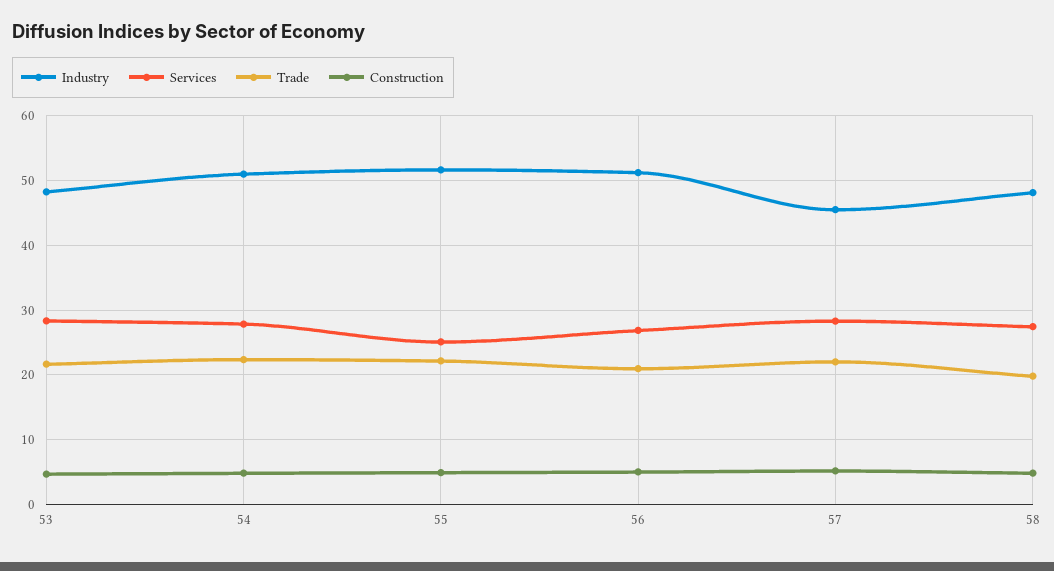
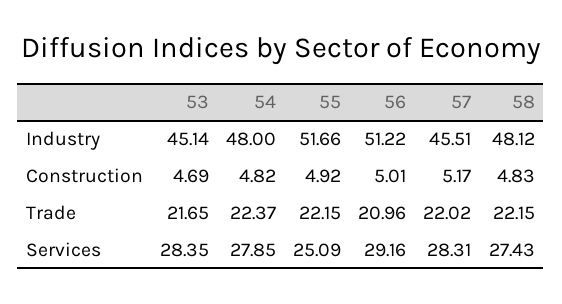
Industry, 53: 48 -> 45.14
Industry, 54: 51 -> 48
Services, 56: 27 -> 29.16
Trade, 58: 20 -> 22.15

